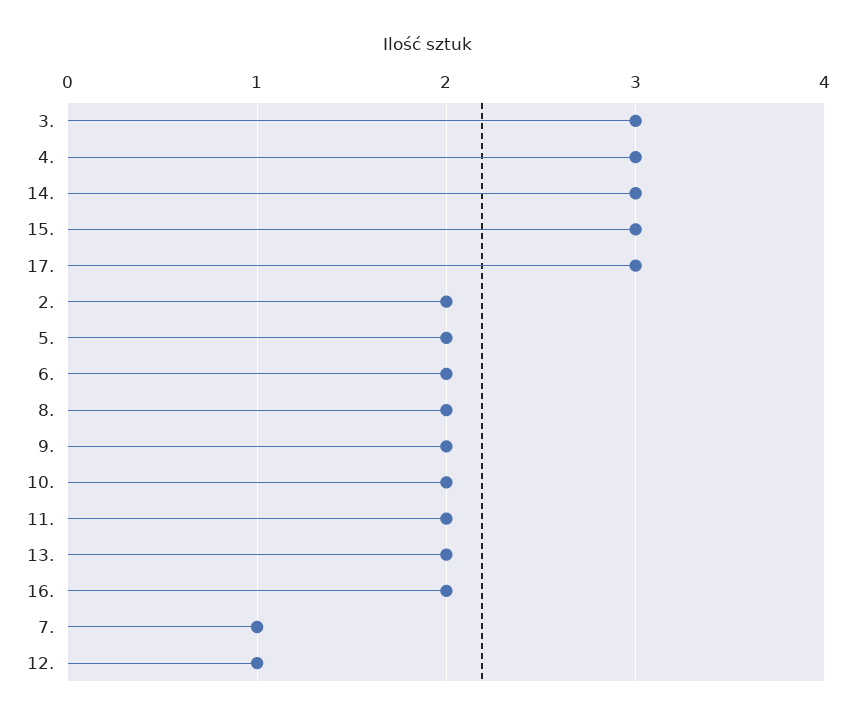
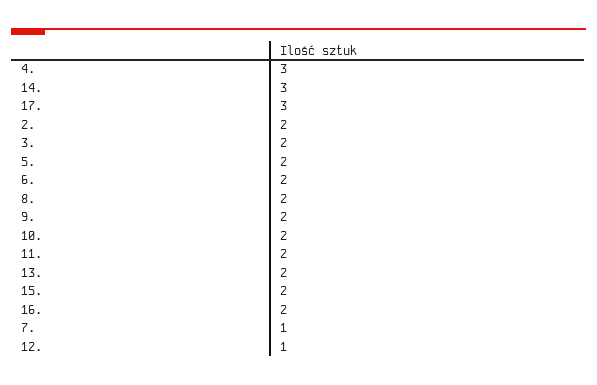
3.: 3 -> 2
15.: 3 -> 2

